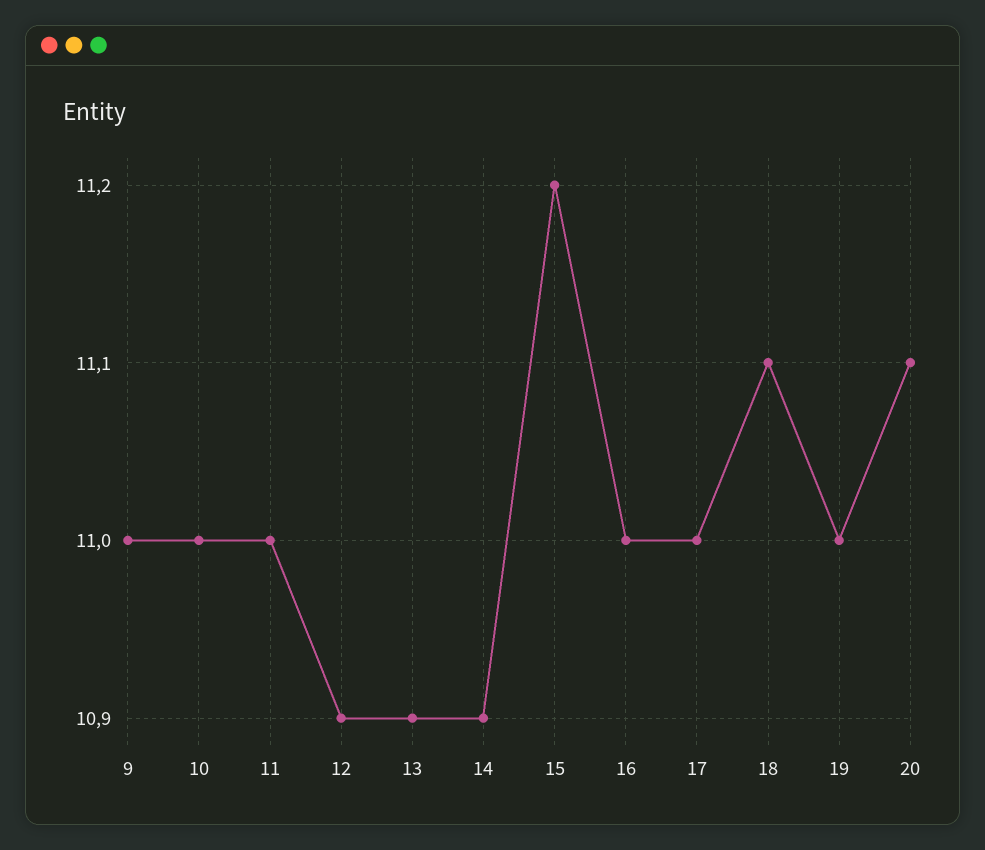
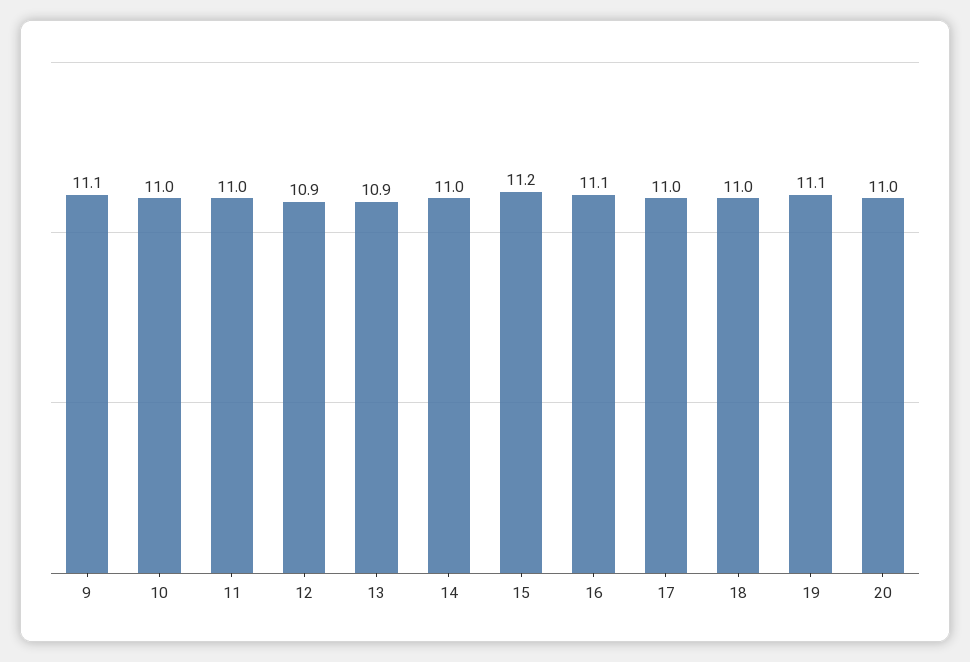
9: 11 -> 11.1
14: 10.9 -> 11
16: 11 -> 11.1
18: 11.1 -> 11
19: 11 -> 11.1
20: 11.1 -> 11

